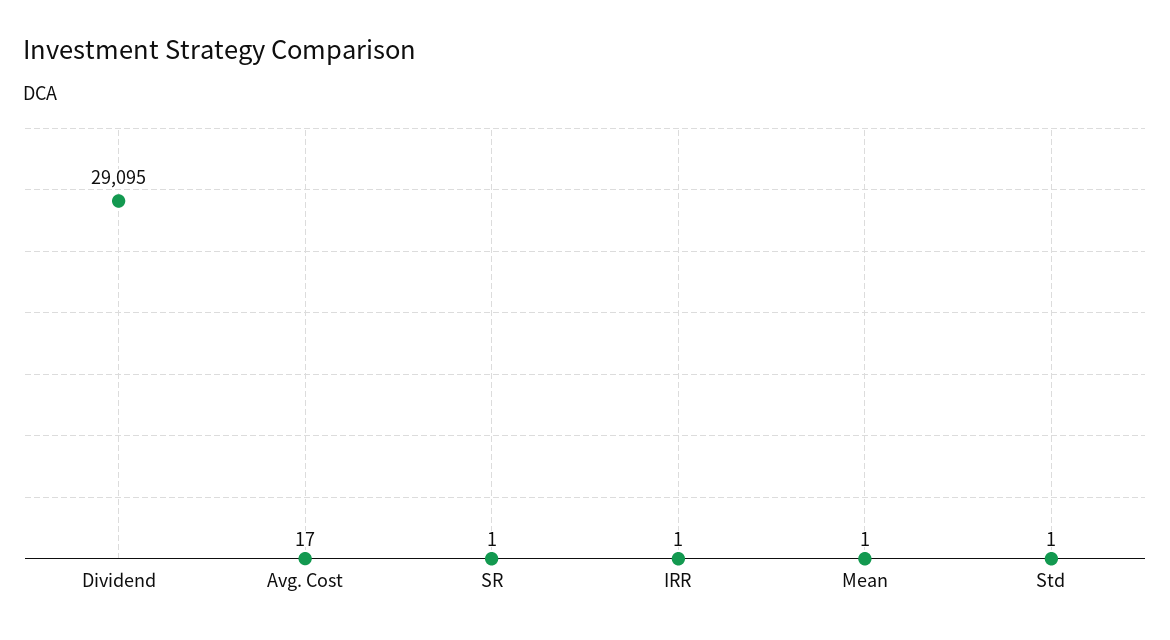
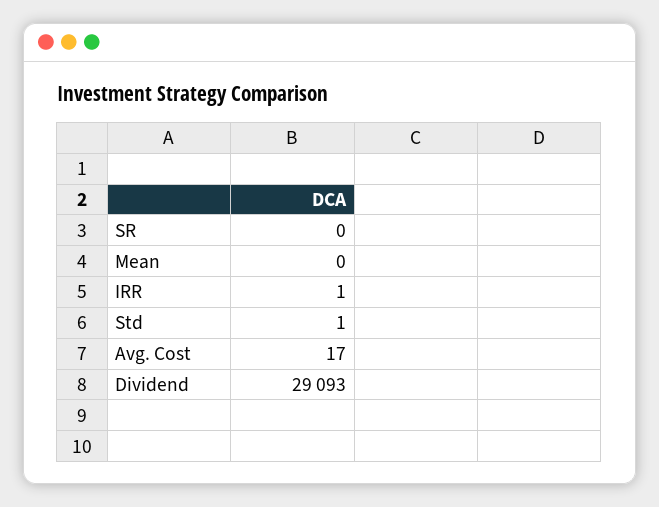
Dividend: 29095 -> 29093
SR: 1 -> 0
Mean: 1 -> 0

